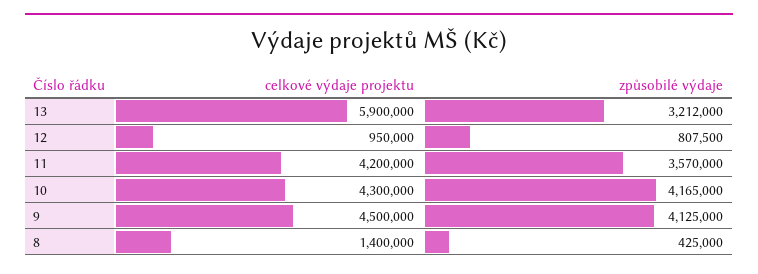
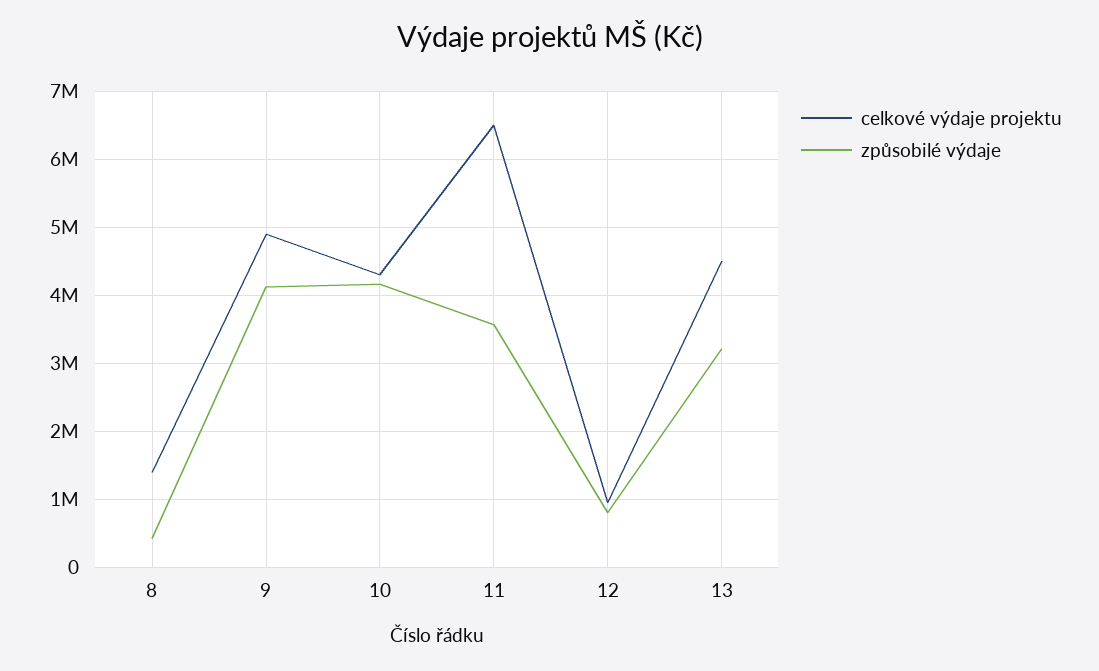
celkové výdaje projektu, 13: 5900000 -> 4500000
celkové výdaje projektu, 11: 4200000 -> 6500000
celkové výdaje projektu, 9: 4500000 -> 4900000

